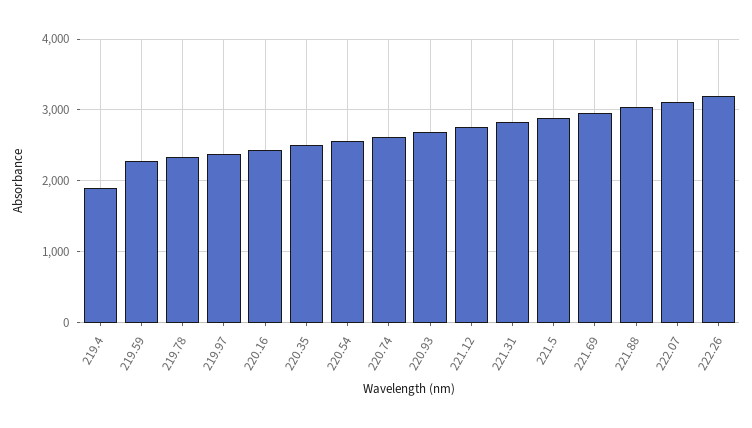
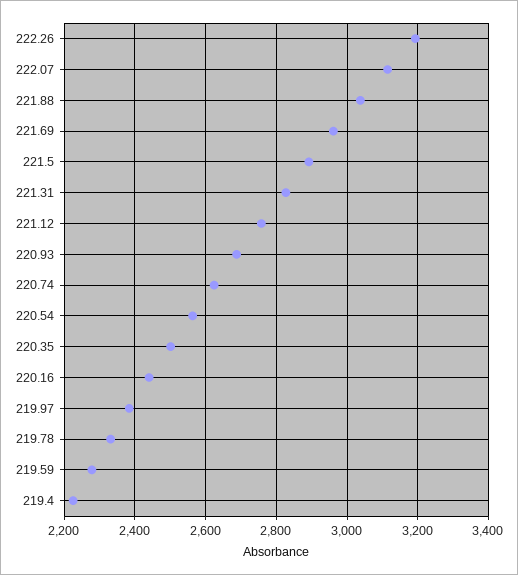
219.4: 1900 -> 2220

